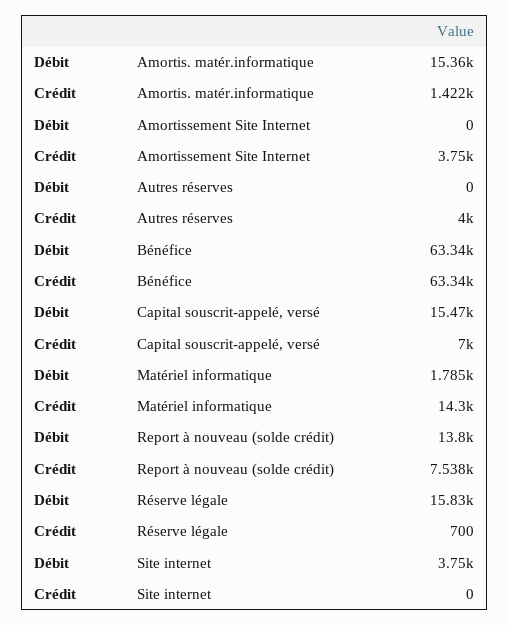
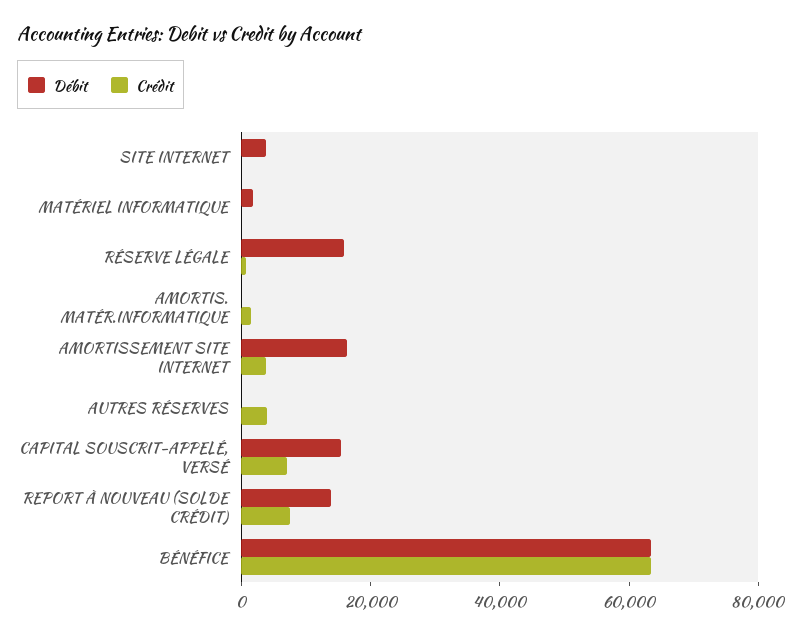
Débit, Amortis. matér.informatique: 15360 -> 0
Débit, Amortissement Site Internet: 0 -> 15000
Crédit, Matériel informatique: 14300 -> 0

